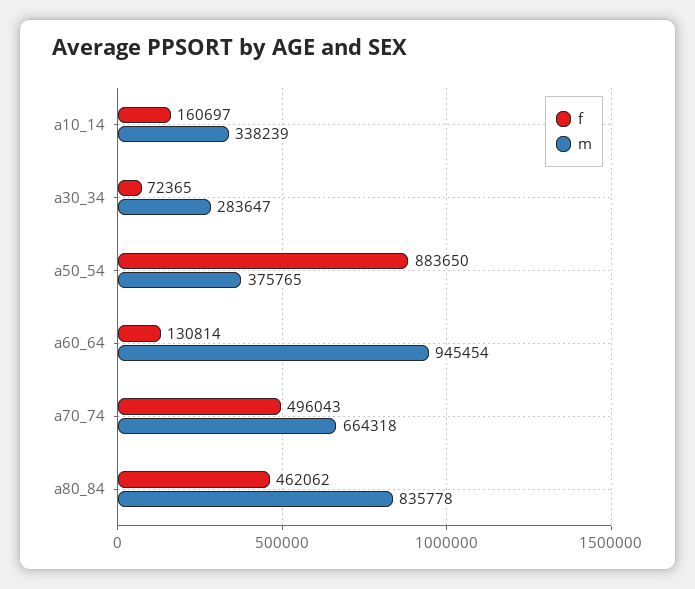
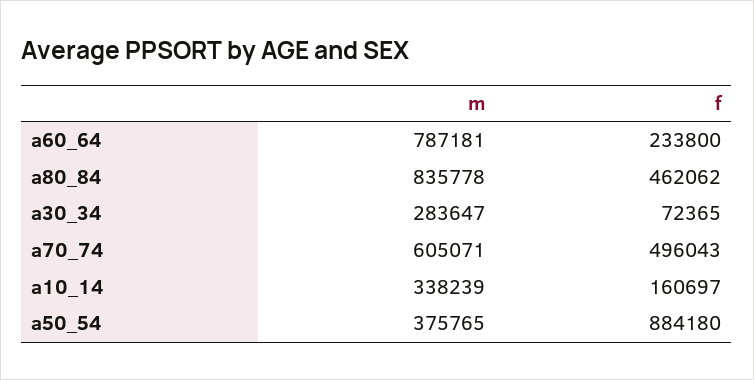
f, a50_54: 883650 -> 884180
f, a60_64: 130814 -> 233800
m, a60_64: 945454 -> 787181
m, a70_74: 664318 -> 605071

